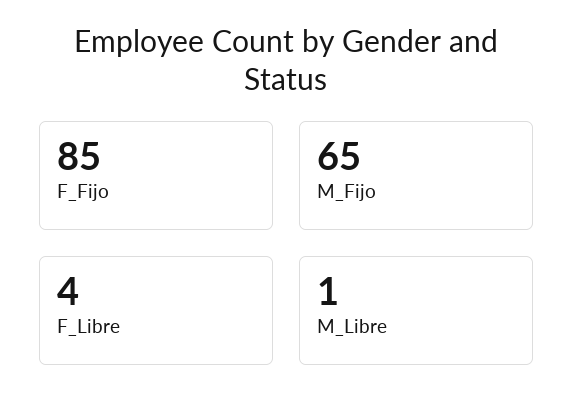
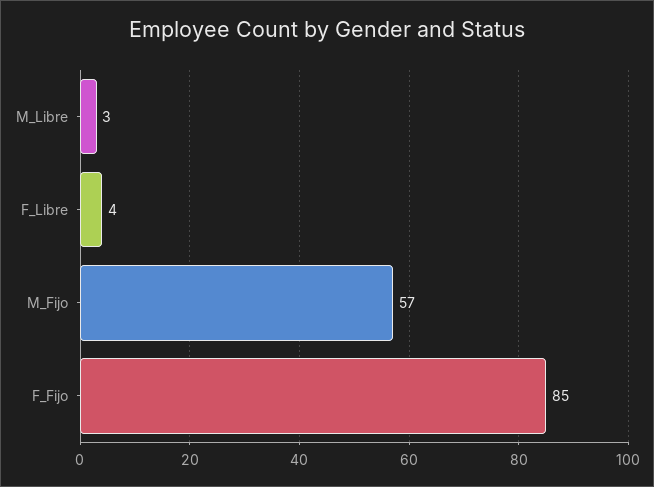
M_Fijo: 65 -> 57
M_Libre: 1 -> 3

